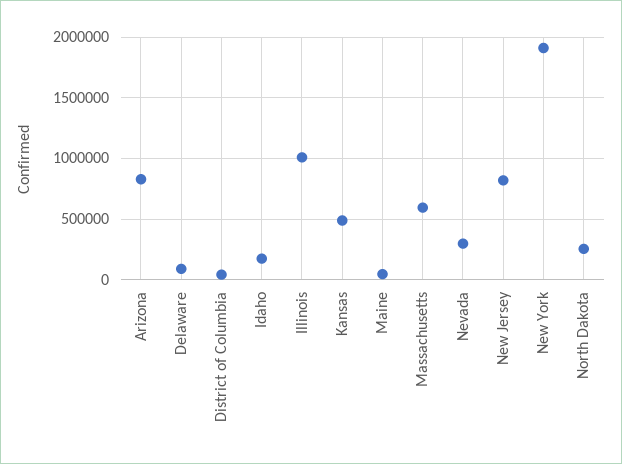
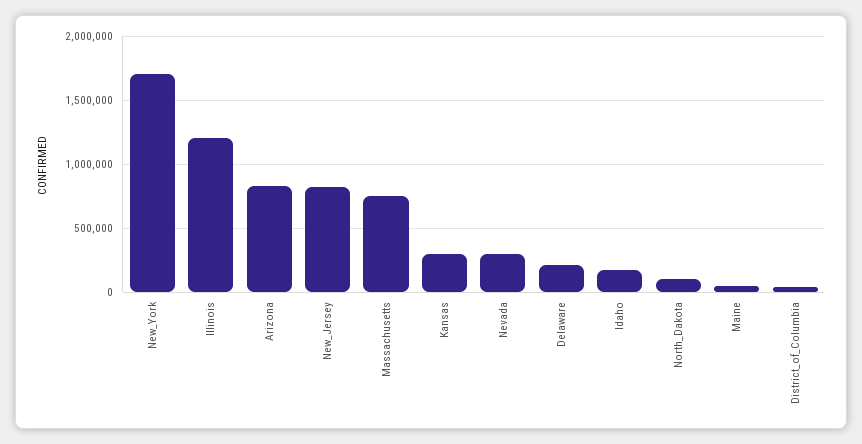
Delaware: 100000 -> 200000
Illinois: 1000000 -> 1200000
Kansas: 500000 -> 300000
Massachusetts: 600000 -> 750000
New York: 1900000 -> 1700000
North Dakota: 250000 -> 100000

